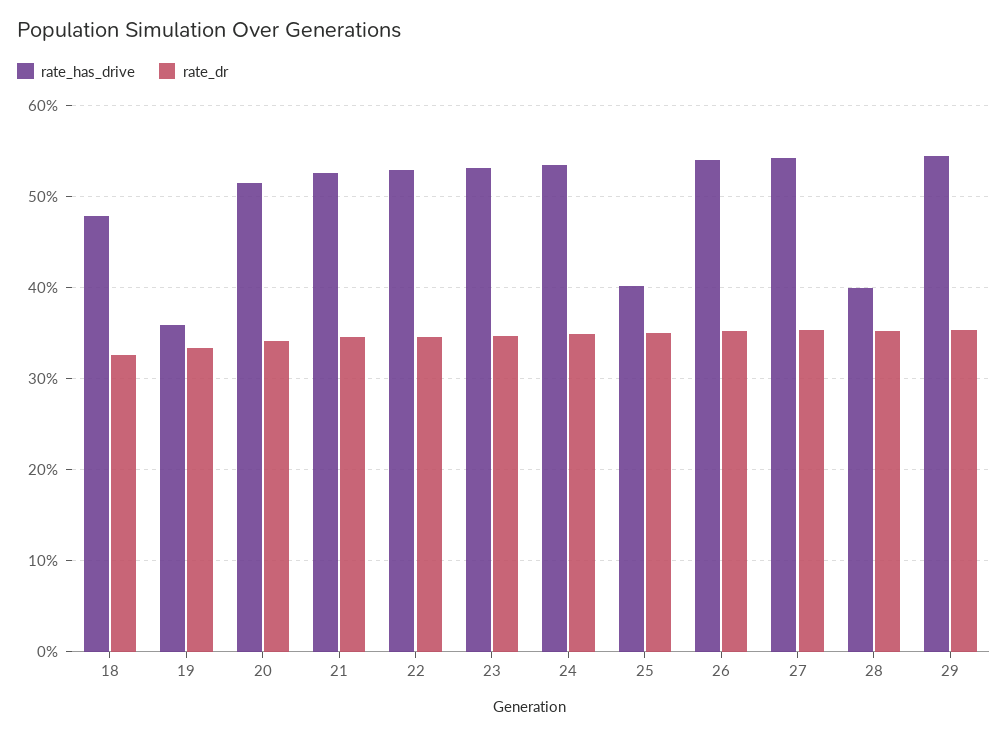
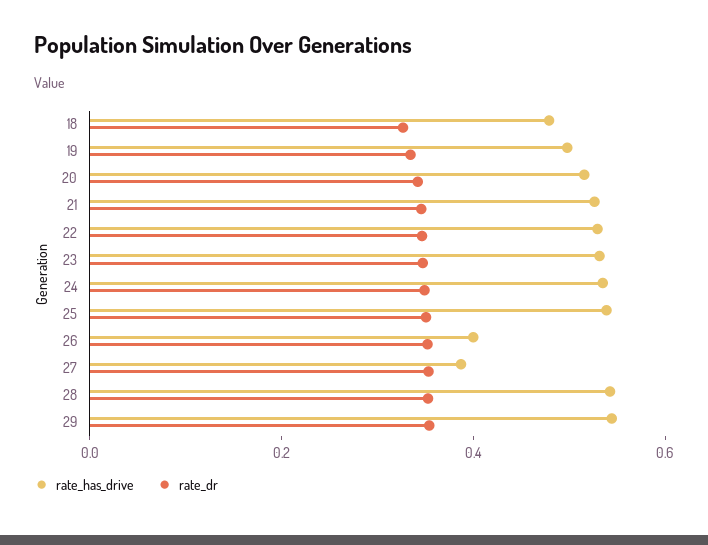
rate_has_drive, 19: 0.36 -> 0.5
rate_has_drive, 25: 0.4 -> 0.55
rate_has_drive, 26: 0.54 -> 0.4
rate_has_drive, 27: 0.54 -> 0.4
rate_has_drive, 28: 0.4 -> 0.55

